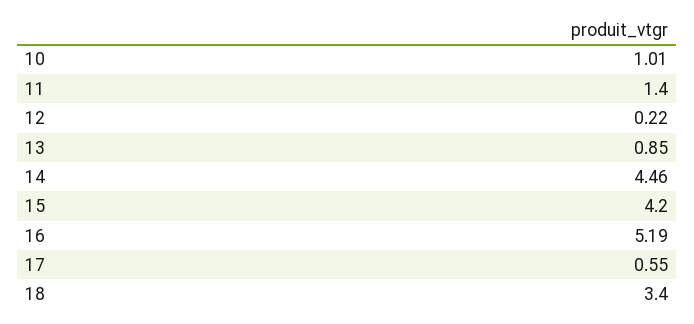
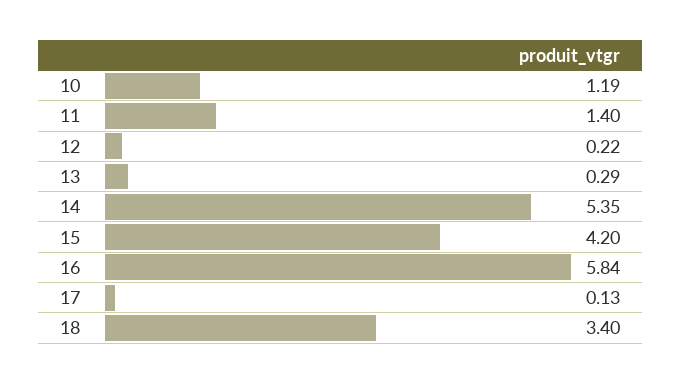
10: 1.01 -> 1.19
13: 0.85 -> 0.29
14: 4.46 -> 5.35
16: 5.19 -> 5.84
17: 0.55 -> 0.13

